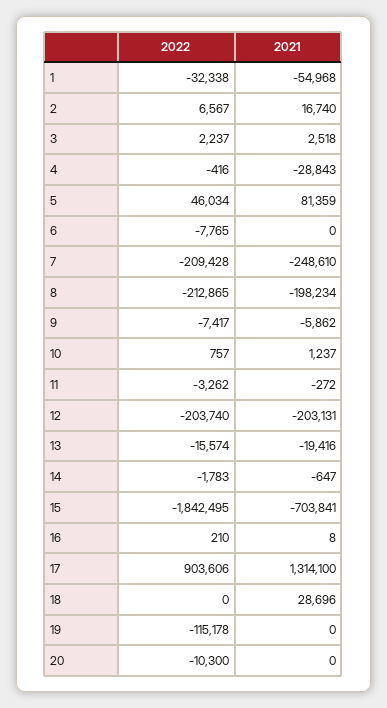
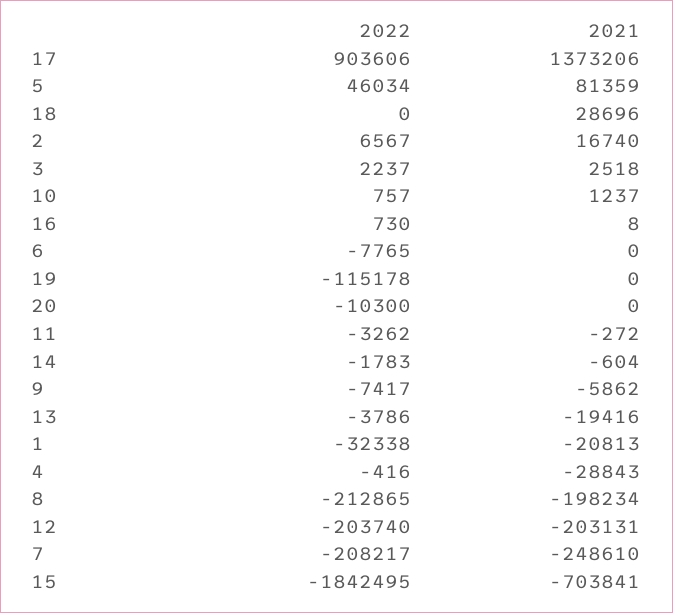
2021, 1: -54968 -> -20813
2022, 7: -209428 -> -208217
2022, 13: -15574 -> -3786
2021, 14: -647 -> -604
2022, 16: 210 -> 730
2021, 17: 1314100 -> 1373206

